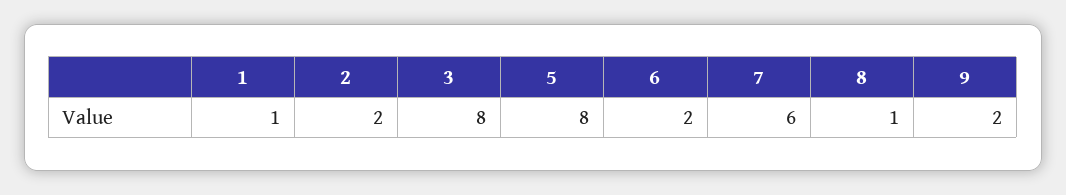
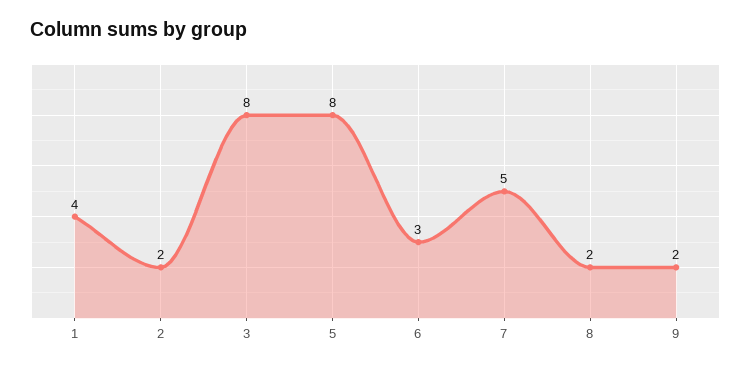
1: 1 -> 4
6: 2 -> 3
7: 6 -> 5
8: 1 -> 2

